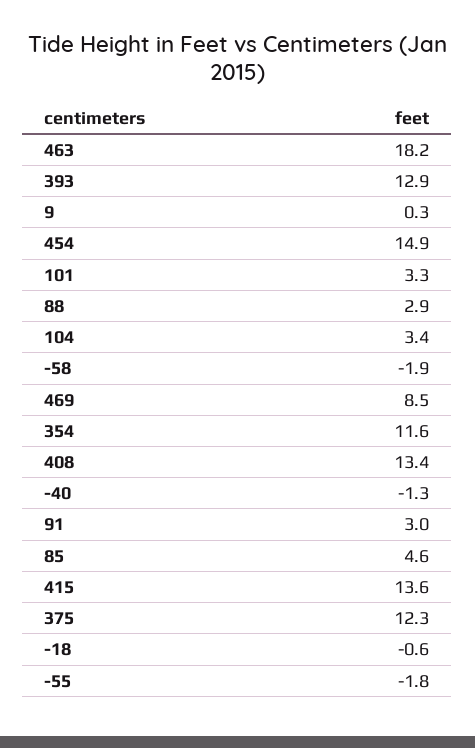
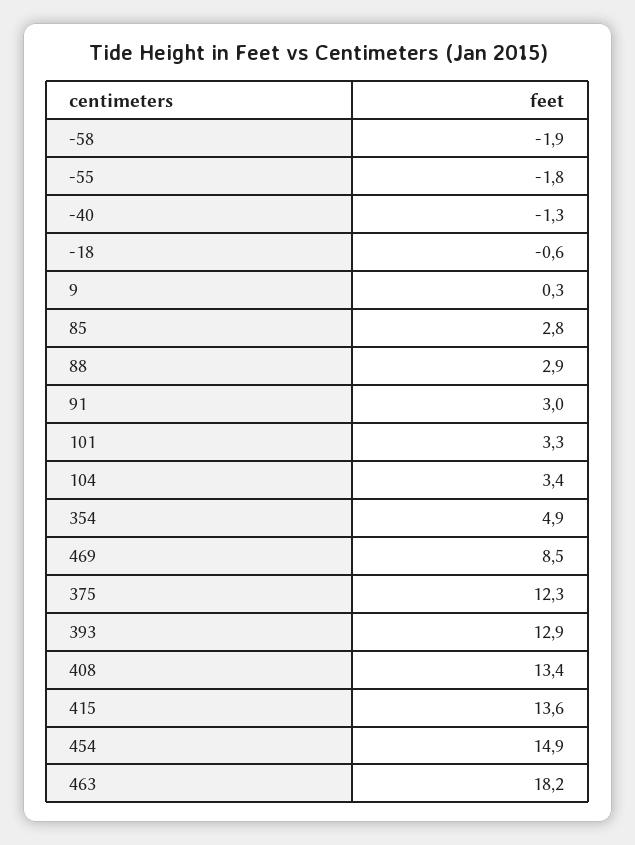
354: 11.6 -> 4.9
85: 4.6 -> 2.8

